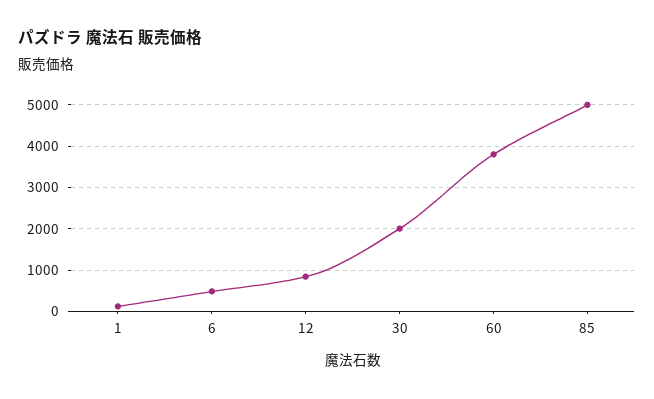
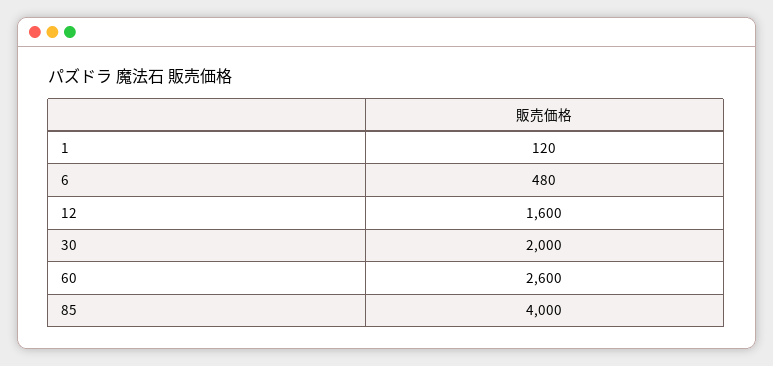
12: 800 -> 1600
60: 3800 -> 2600
85: 5000 -> 4000

